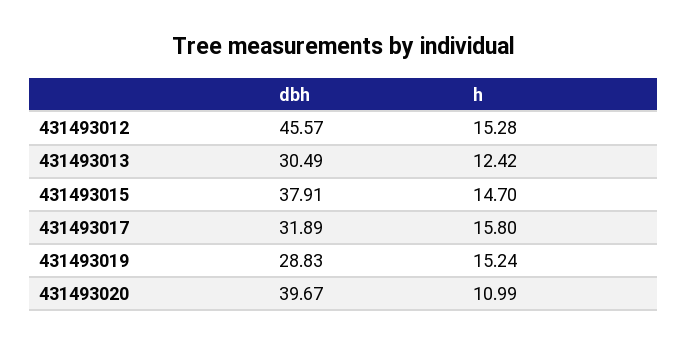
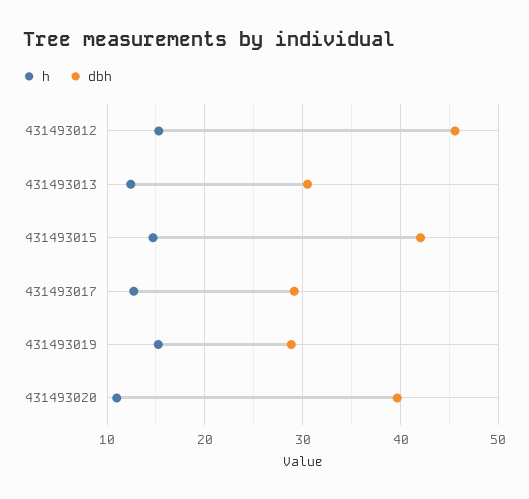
dbh, 431493015: 37.91 -> 42
dbh, 431493017: 31.89 -> 29
h, 431493017: 15.8 -> 13

